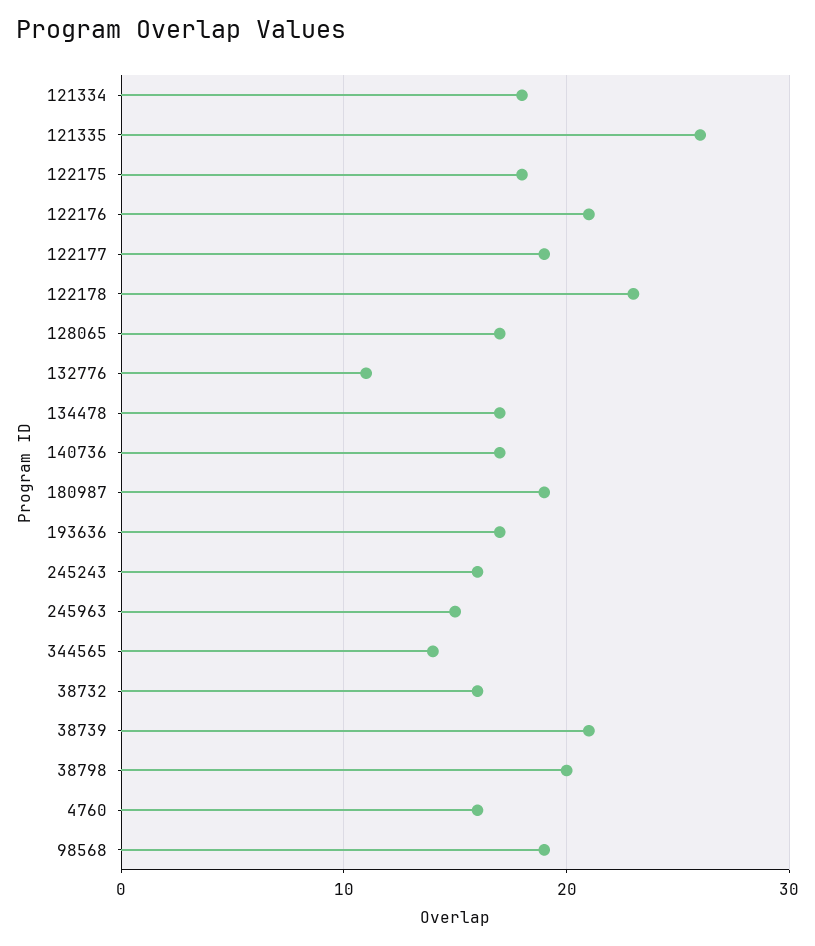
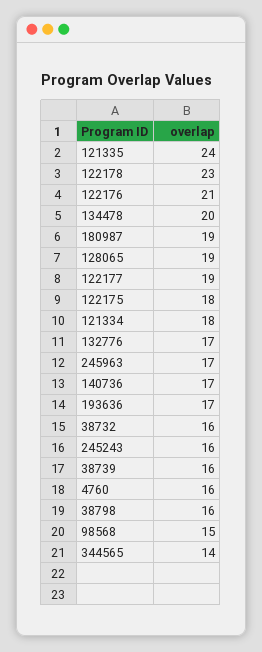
121335: 26 -> 24
128065: 17 -> 19
132776: 11 -> 17
134478: 17 -> 20
245963: 15 -> 17
38739: 21 -> 16
38798: 20 -> 16
98568: 19 -> 15

